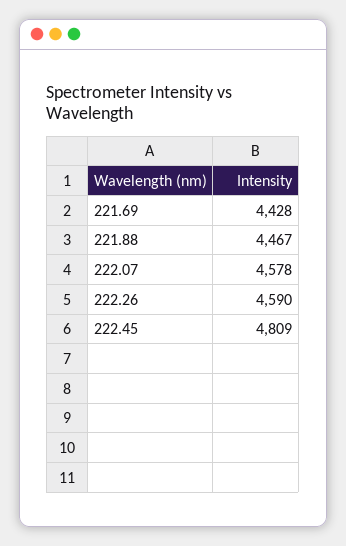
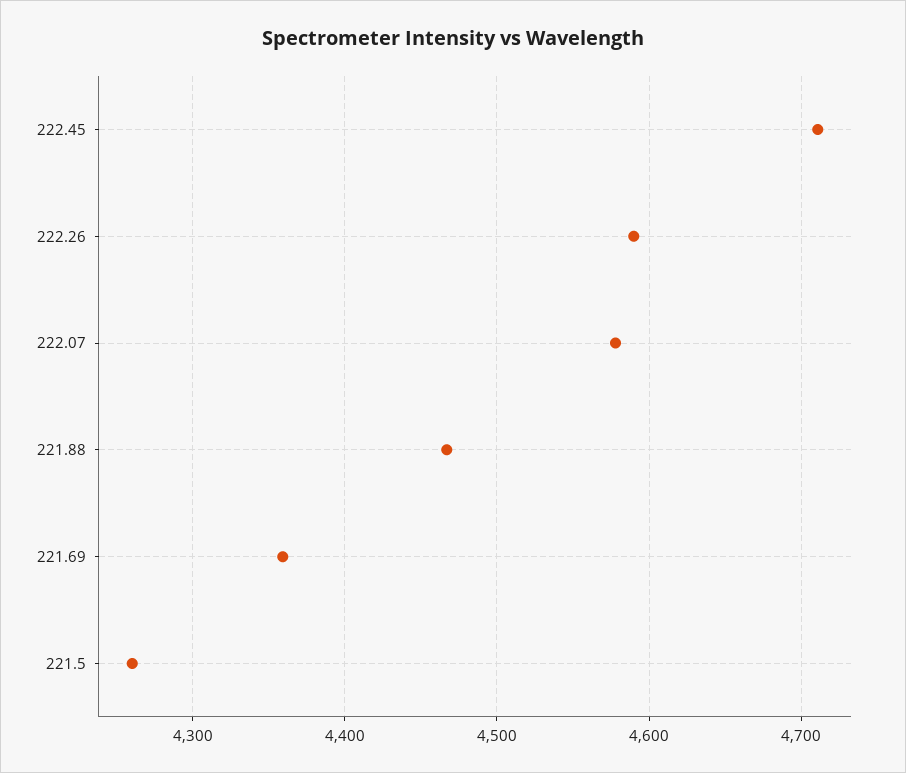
221.69: 4428 -> 4360
222.45: 4809 -> 4710
221.5: none -> 4260

